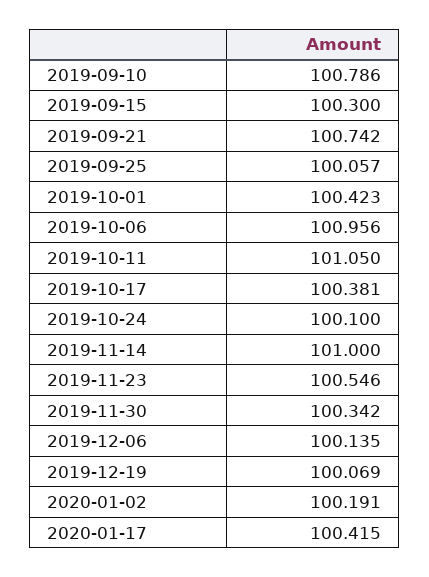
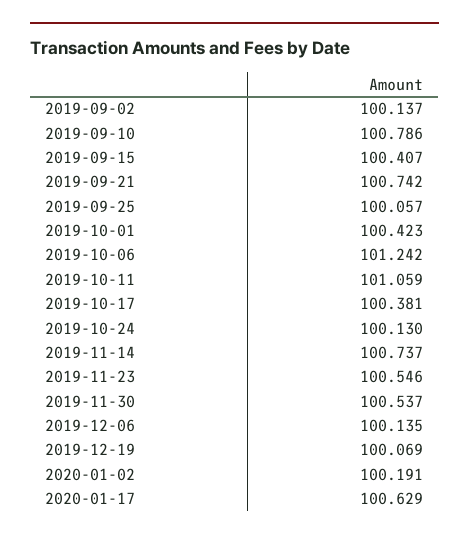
2019-09-15: 100.3 -> 100.407
2019-10-06: 100.956 -> 101.242
2019-10-11: 101.05 -> 101.059
2019-10-24: 100.1 -> 100.13
2019-11-14: 101 -> 100.737
2019-11-30: 100.342 -> 100.537
2020-01-17: 100.415 -> 100.629
2019-09-02: none -> 100.137

